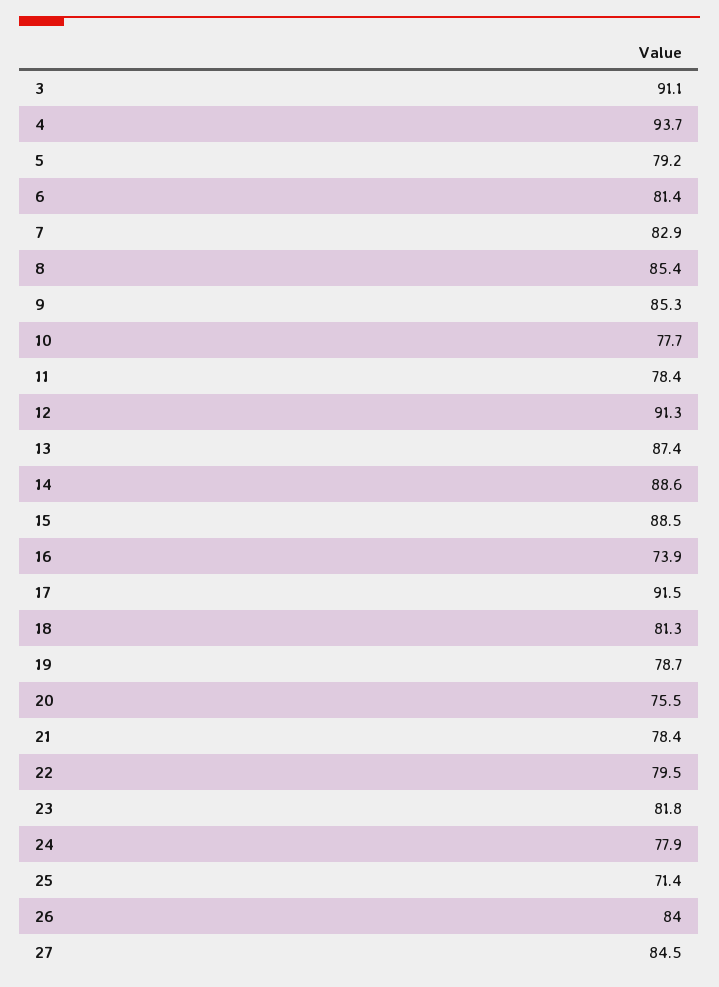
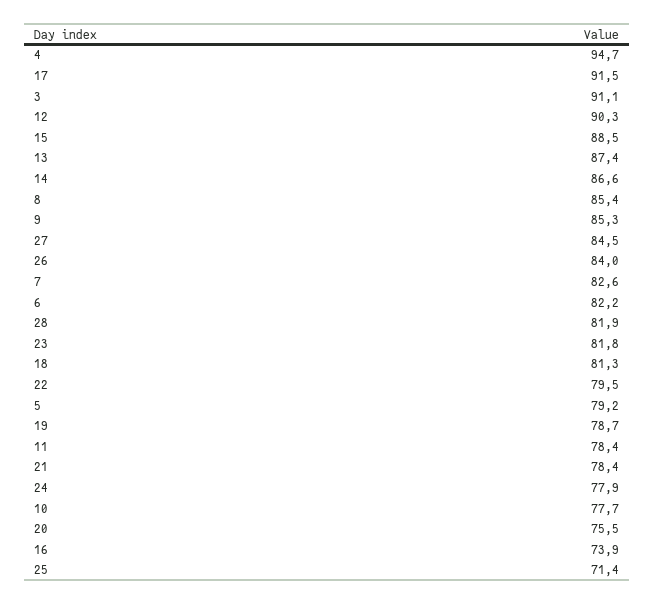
4: 93.7 -> 94.7
6: 81.4 -> 82.2
7: 82.9 -> 82.6
12: 91.3 -> 90.3
14: 88.6 -> 86.6
28: none -> 81.9

